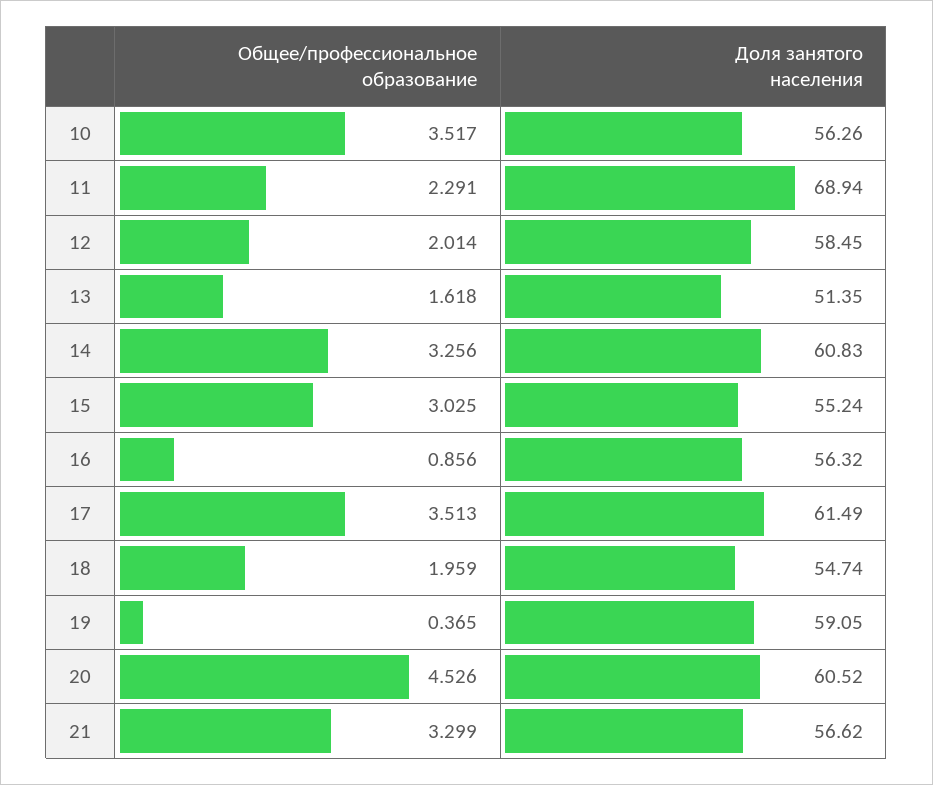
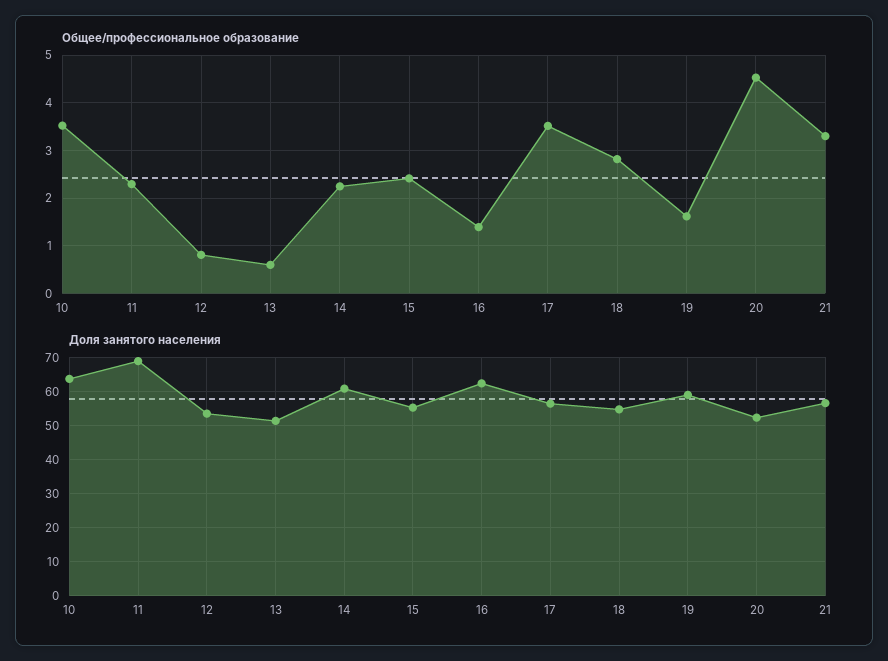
Доля занятого населения, 10: 56.26 -> 64
Общее/профессиональное образование, 12: 2.014 -> 0.8
Доля занятого населения, 12: 58.45 -> 54
Общее/профессиональное образование, 13: 1.618 -> 0.6
Общее/профессиональное образование, 14: 3.256 -> 2.2
Общее/профессиональное образование, 15: 3.025 -> 2.4
Общее/профессиональное образование, 16: 0.856 -> 1.4
Доля занятого населения, 16: 56.32 -> 62
Доля занятого населения, 17: 61.49 -> 56
Общее/профессиональное образование, 18: 1.959 -> 2.8
Общее/профессиональное образование, 19: 0.365 -> 1.6
Доля занятого населения, 20: 60.52 -> 52

